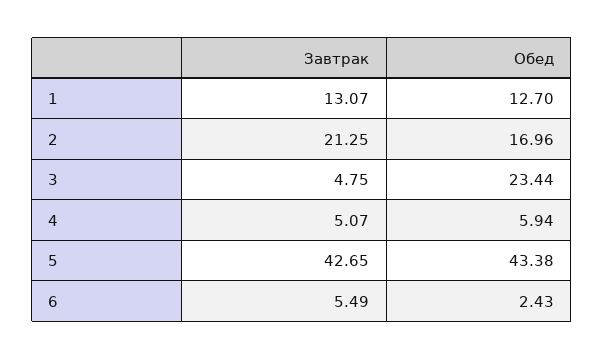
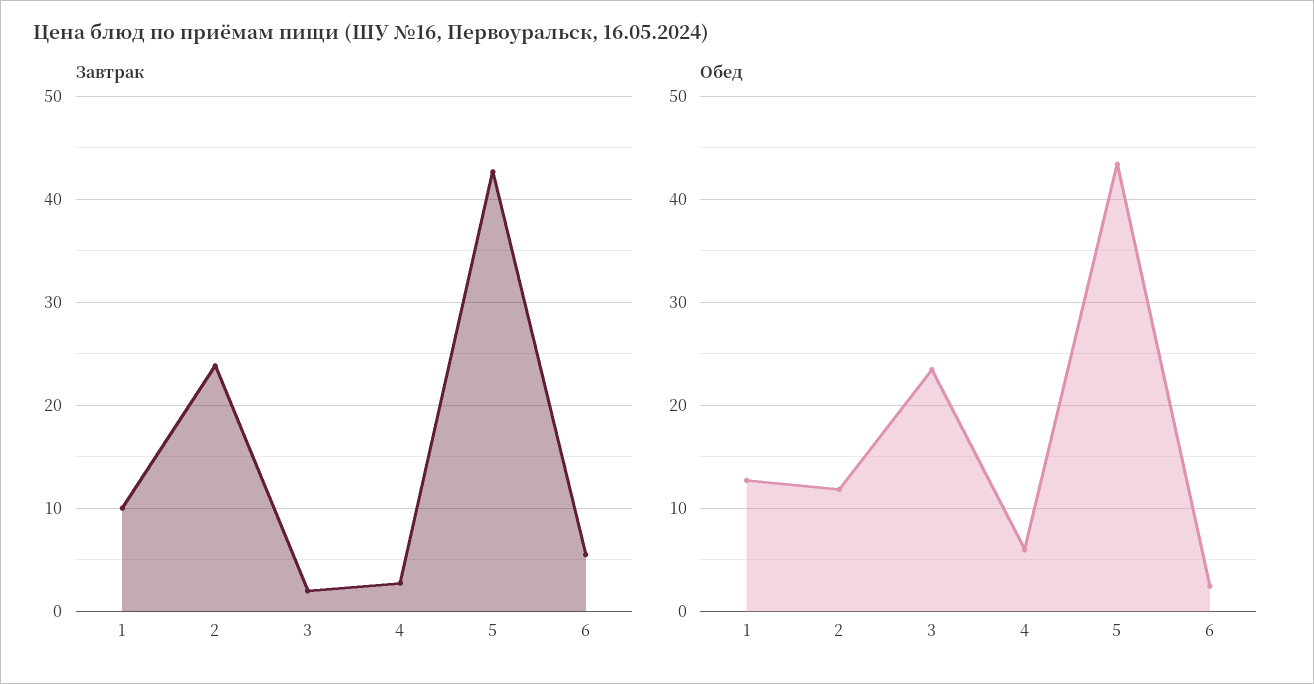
Завтрак, 1: 13.07 -> 10
Завтрак, 2: 21.25 -> 24
Обед, 2: 16.96 -> 12
Завтрак, 3: 4.75 -> 2
Завтрак, 4: 5.07 -> 3

